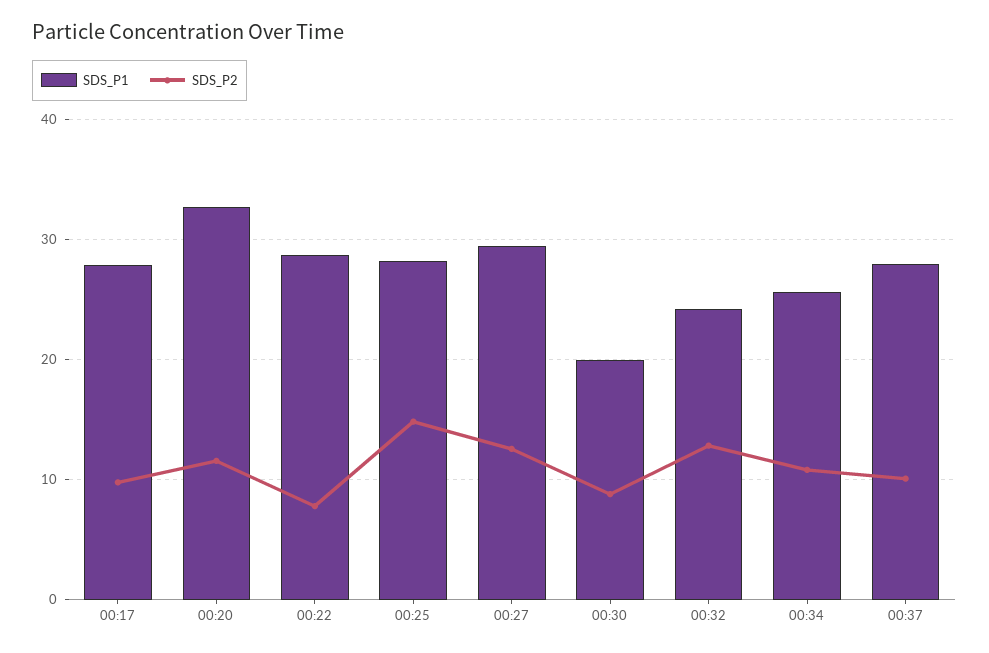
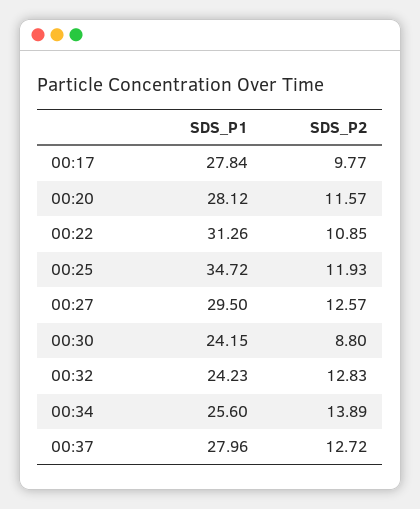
SDS_P1, 00:20: 33 -> 28.12
SDS_P1, 00:22: 29 -> 31.26
SDS_P2, 00:22: 8 -> 10.85
SDS_P1, 00:25: 28 -> 34.72
SDS_P2, 00:25: 15 -> 11.93
SDS_P1, 00:30: 20 -> 24.15
SDS_P2, 00:34: 11 -> 13.89
SDS_P2, 00:37: 10 -> 12.72

